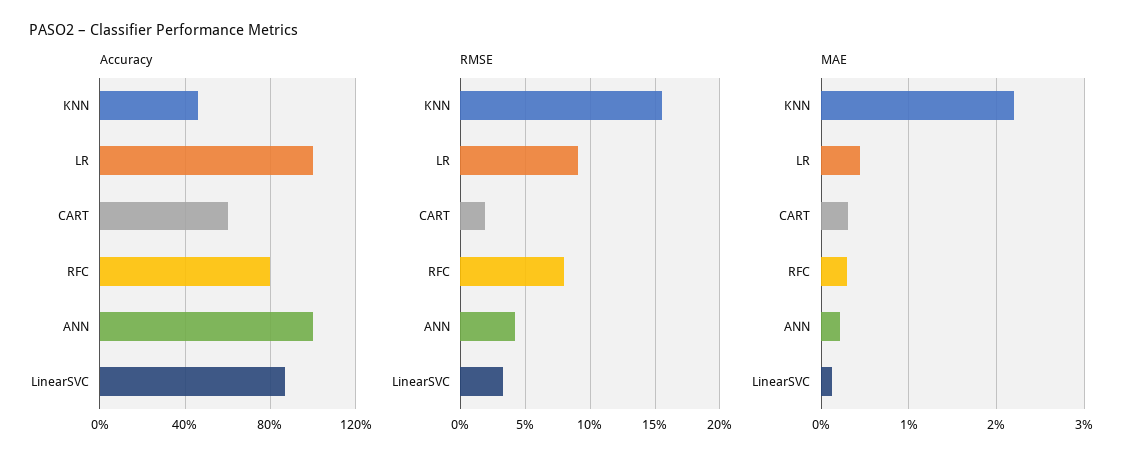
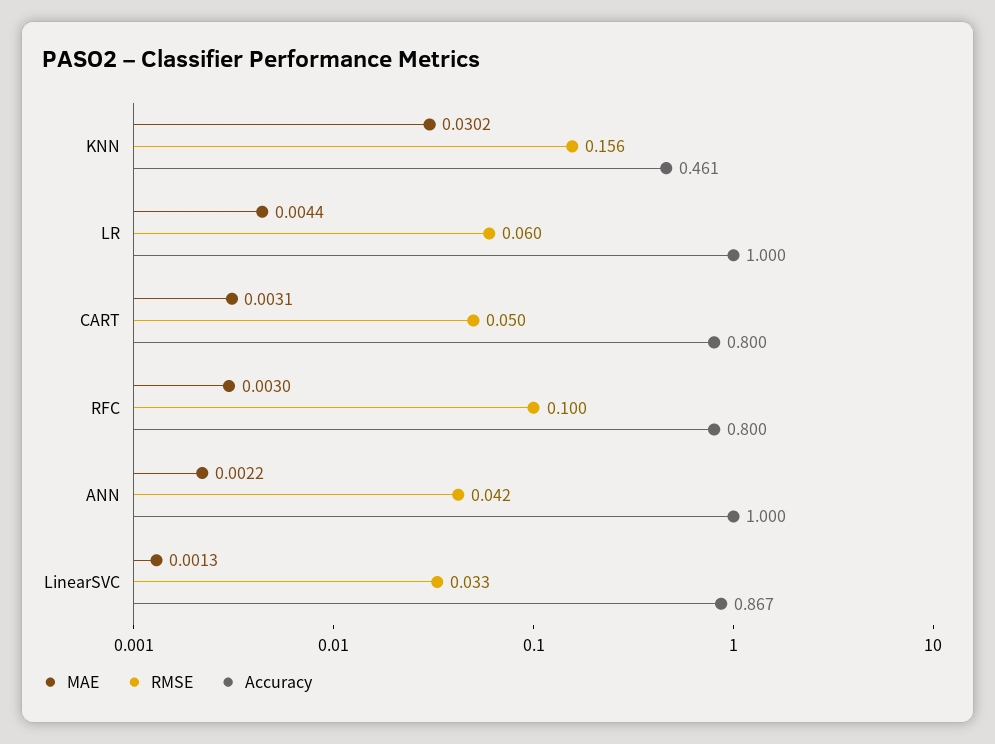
Accuracy, CART: 0.6 -> 0.8
RMSE, LR: 0.09 -> 0.06
RMSE, CART: 0.02 -> 0.05
RMSE, RFC: 0.08 -> 0.1
MAE, KNN: 0.022 -> 0.0302

